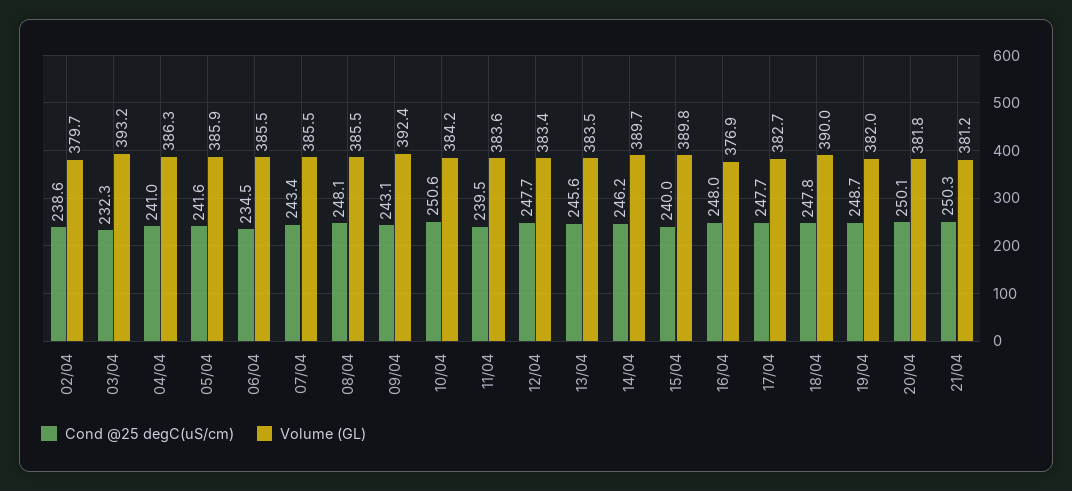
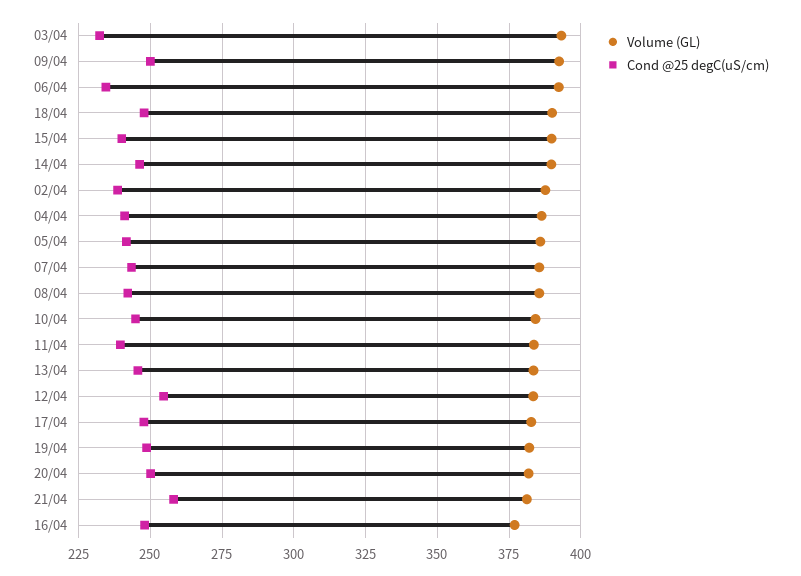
Volume (GL), 02/04: 379.7 -> 387.5
Volume (GL), 06/04: 385.5 -> 392.5
Cond @25 degC(uS/cm), 08/04: 248.1 -> 242.5
Cond @25 degC(uS/cm), 09/04: 243.1 -> 250
Cond @25 degC(uS/cm), 10/04: 250.6 -> 245
Cond @25 degC(uS/cm), 12/04: 247.7 -> 255
Cond @25 degC(uS/cm), 21/04: 250.3 -> 257.5

